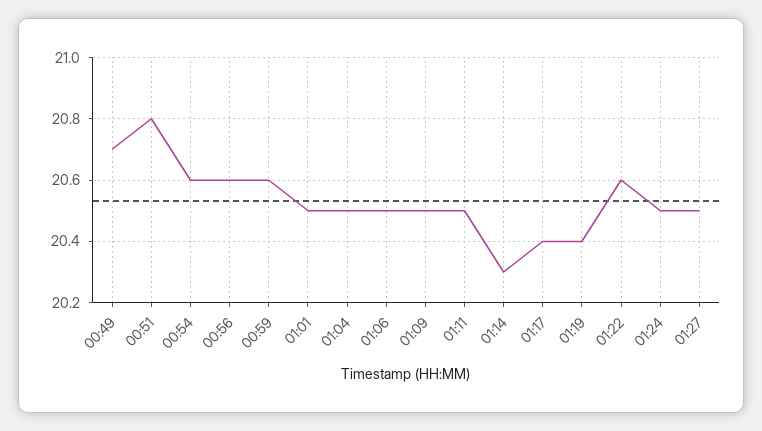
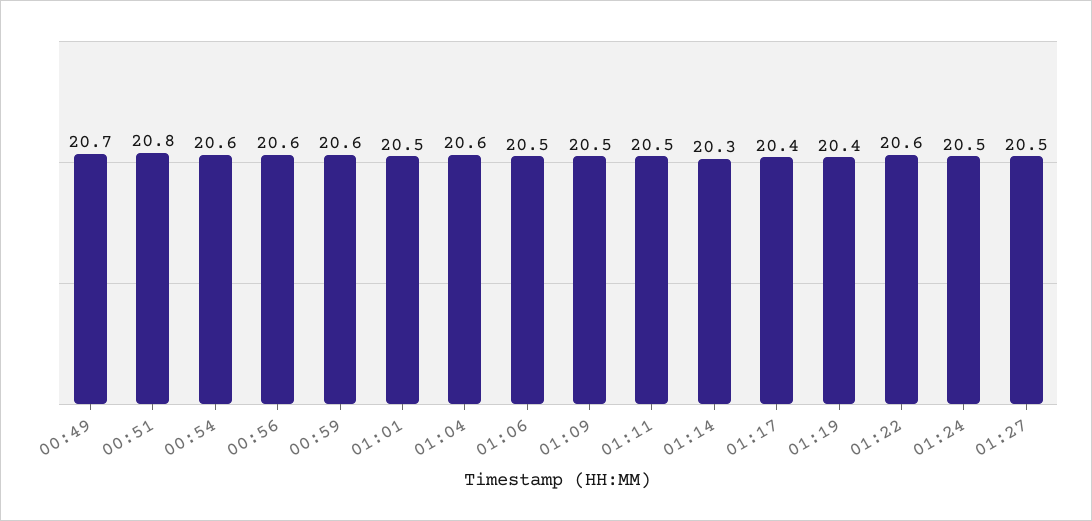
01:04: 20.5 -> 20.6

